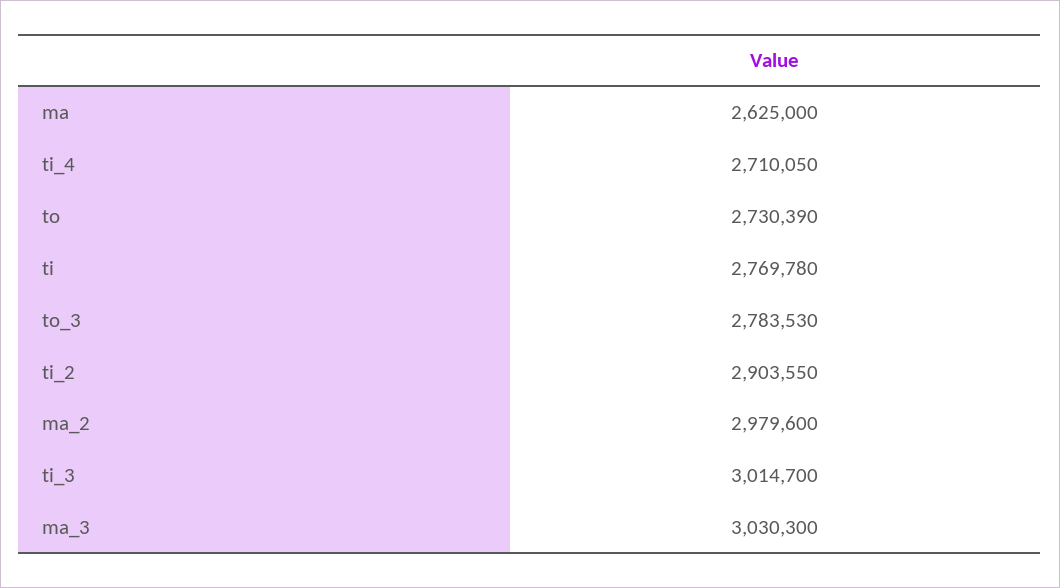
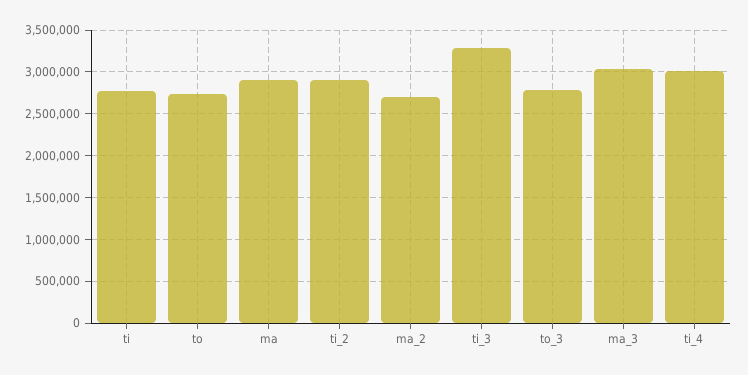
ma: 2625000 -> 2900000
ti_4: 2710050 -> 3000000
ma_2: 2979600 -> 2700000
ti_3: 3014700 -> 3300000

